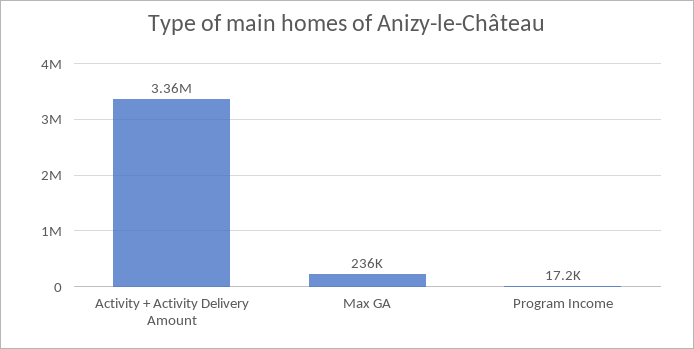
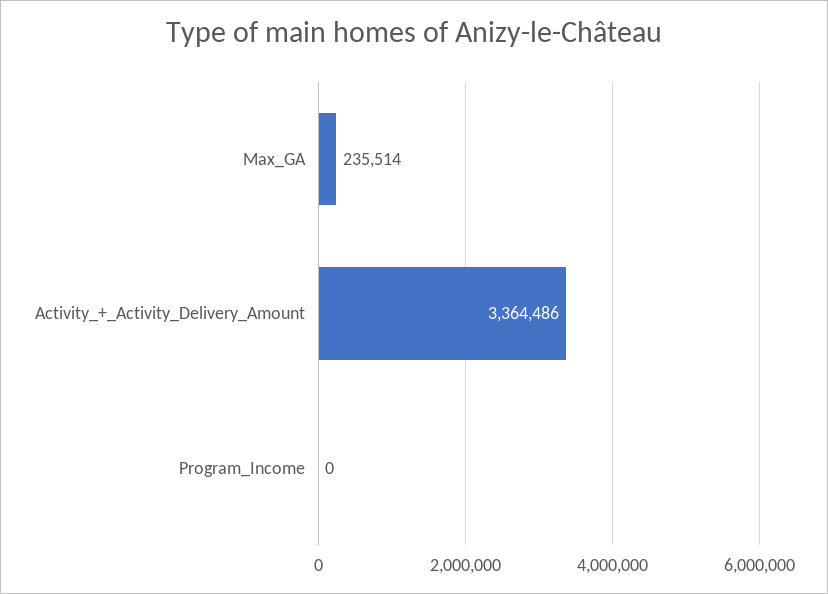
Program Income: 17200 -> 0

